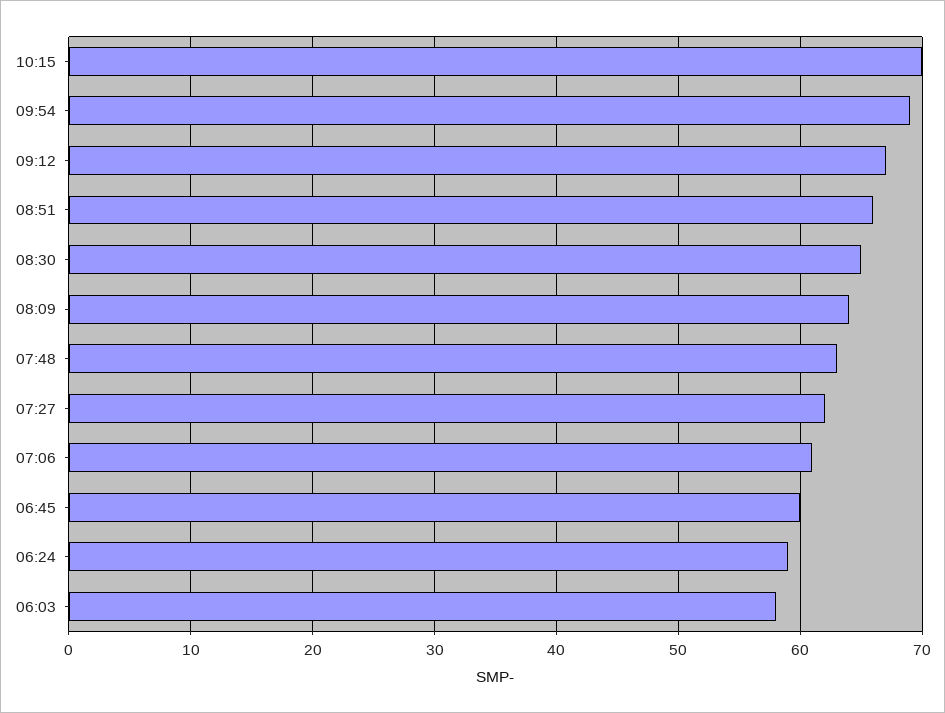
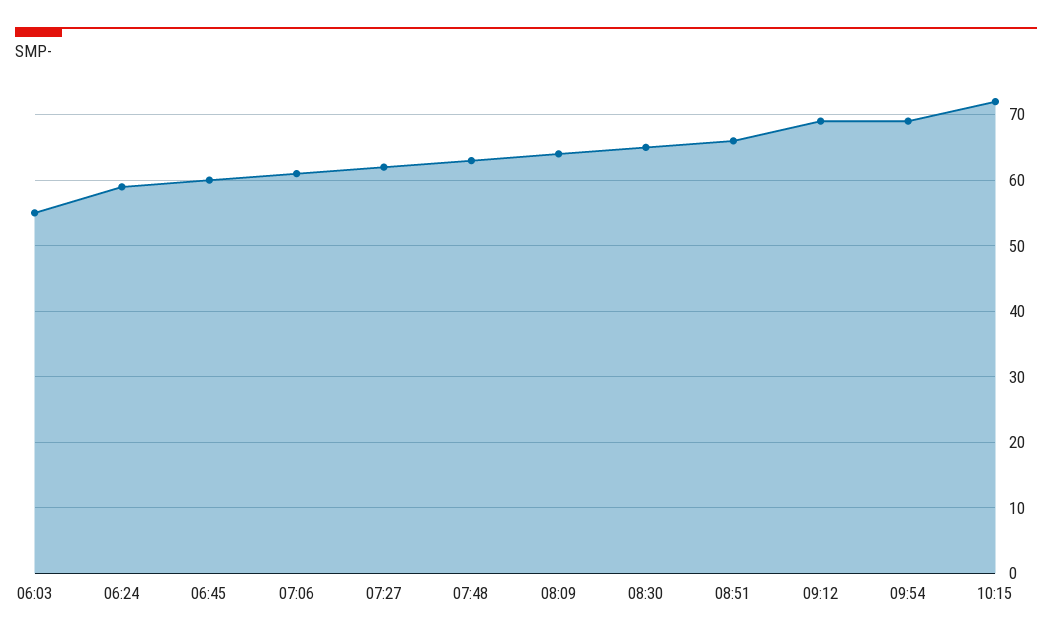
10:15: 70 -> 72
09:12: 67 -> 69
06:03: 58 -> 55

